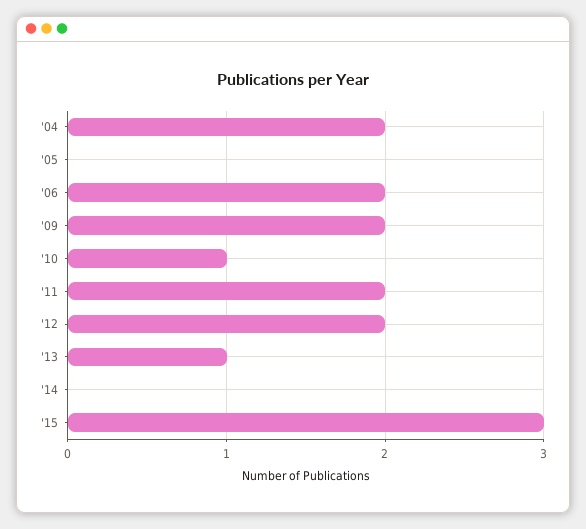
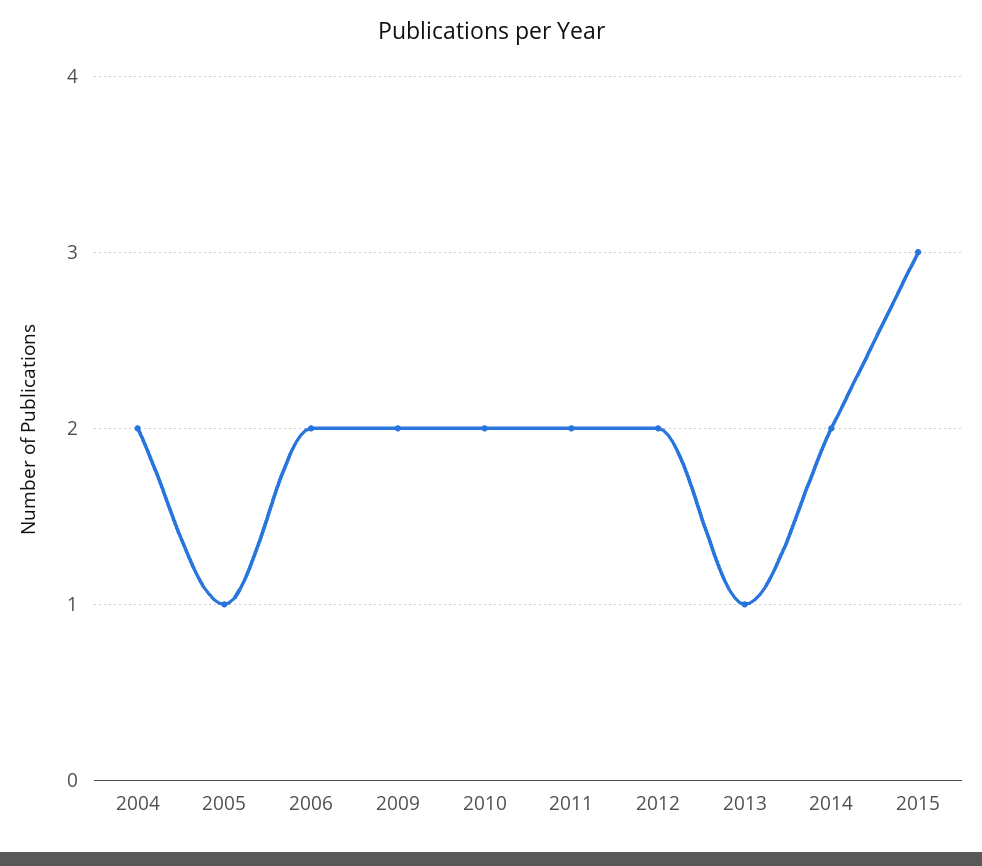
'05: 0 -> 1
'10: 1 -> 2
'14: 0 -> 2

